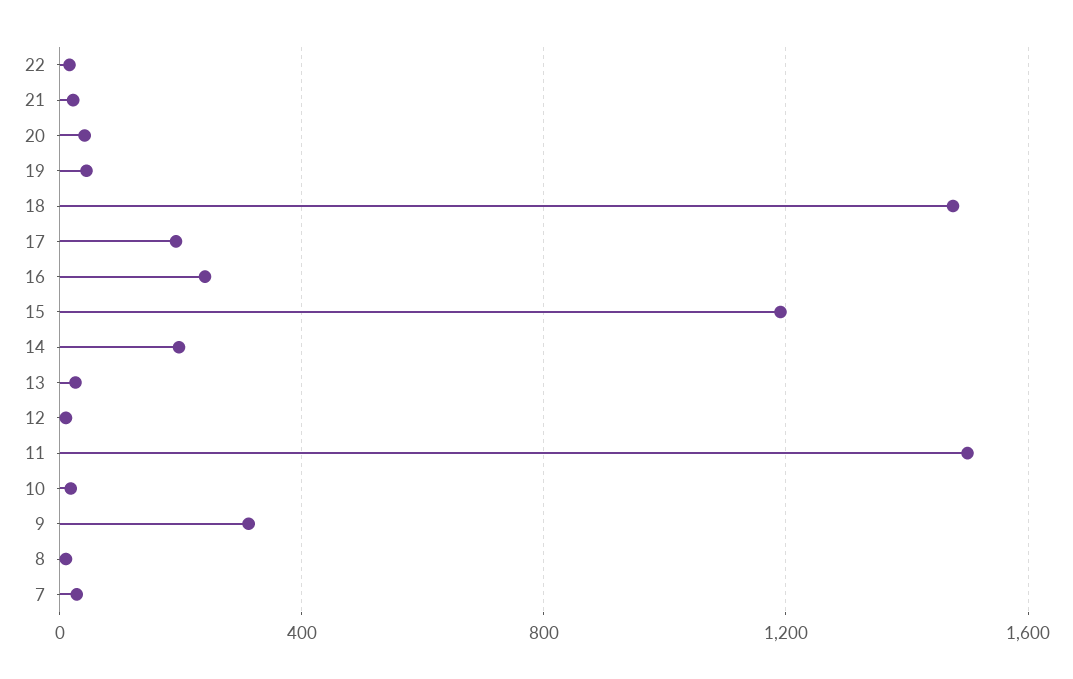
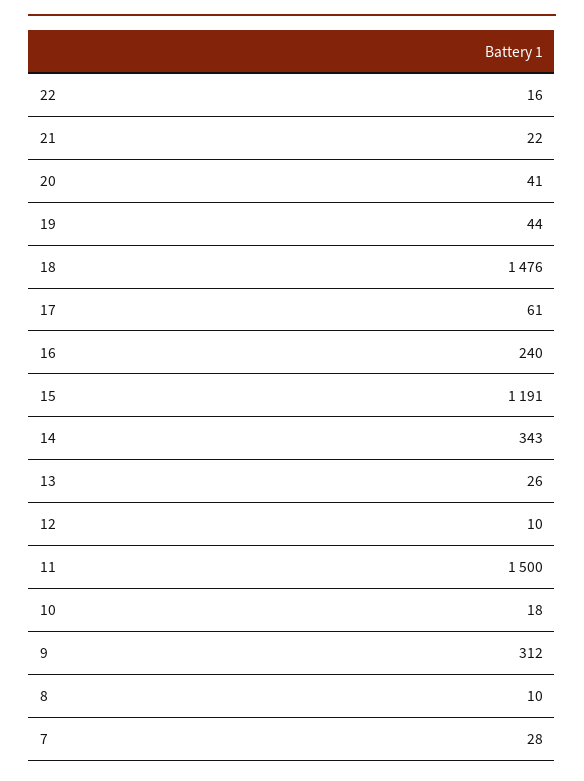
17: 200 -> 61
14: 200 -> 343

